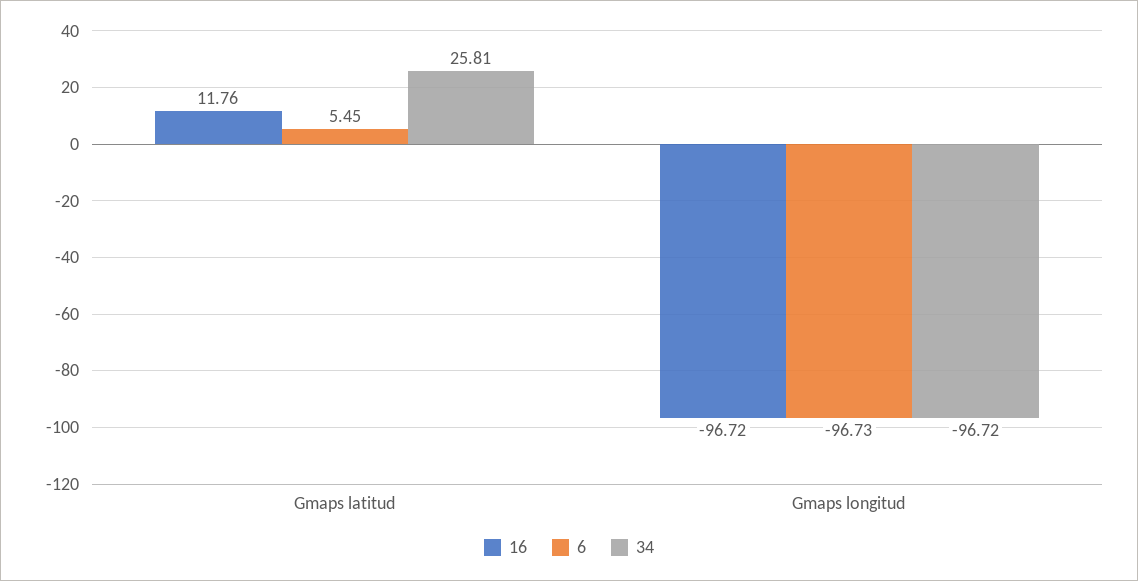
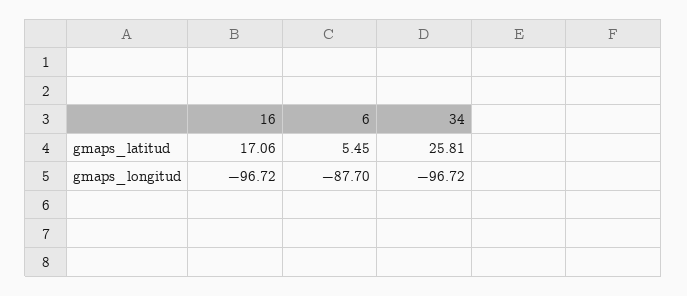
16, Gmaps latitud: 11.76 -> 17.06
6, Gmaps longitud: -96.73 -> -87.7

